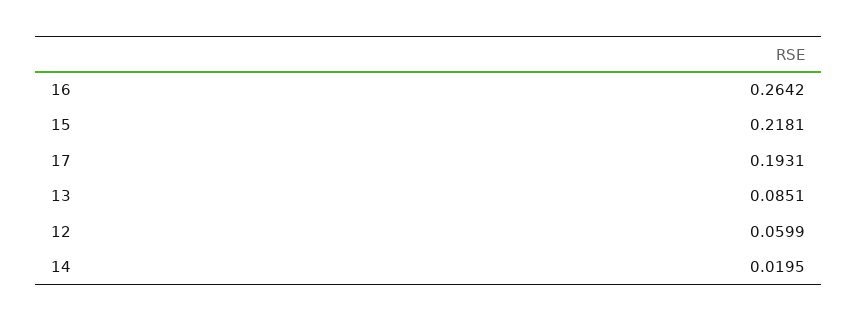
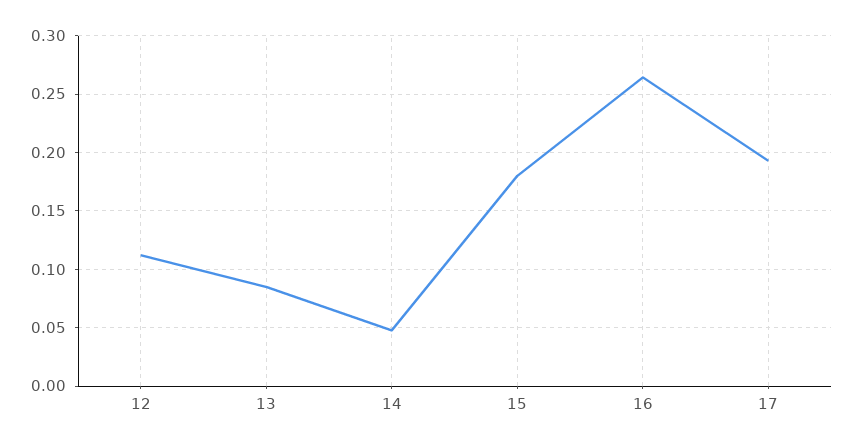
15: 0.2181 -> 0.18
12: 0.0599 -> 0.11
14: 0.0195 -> 0.05

